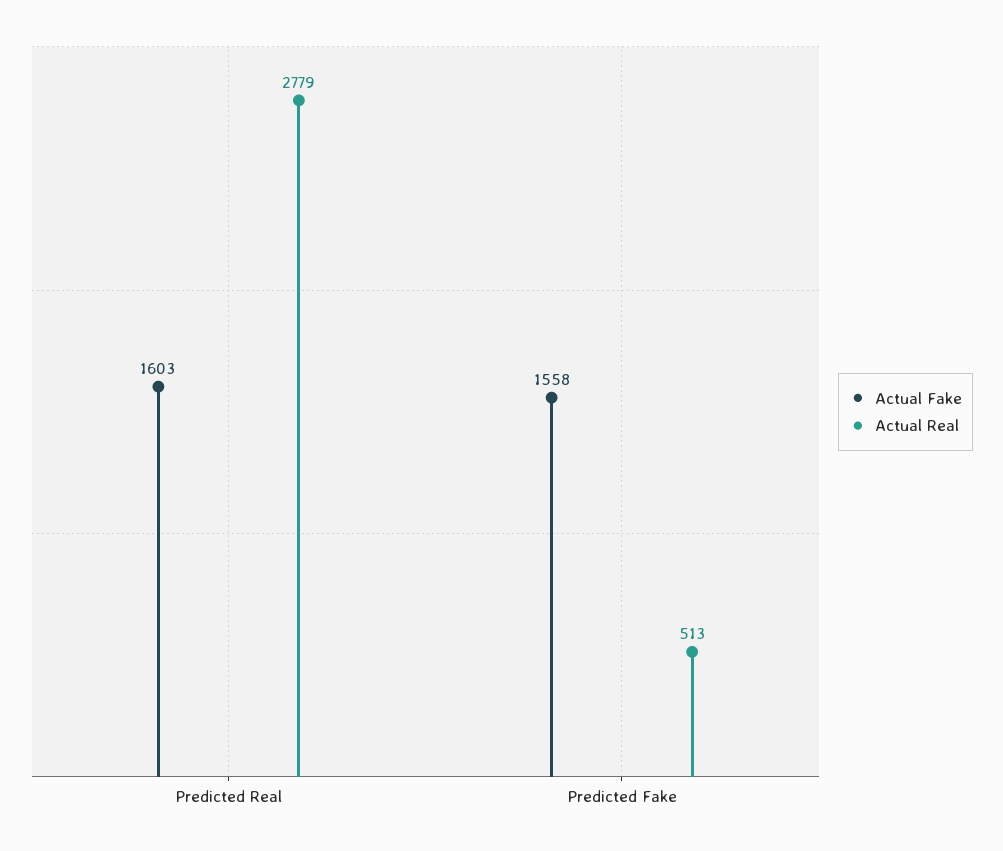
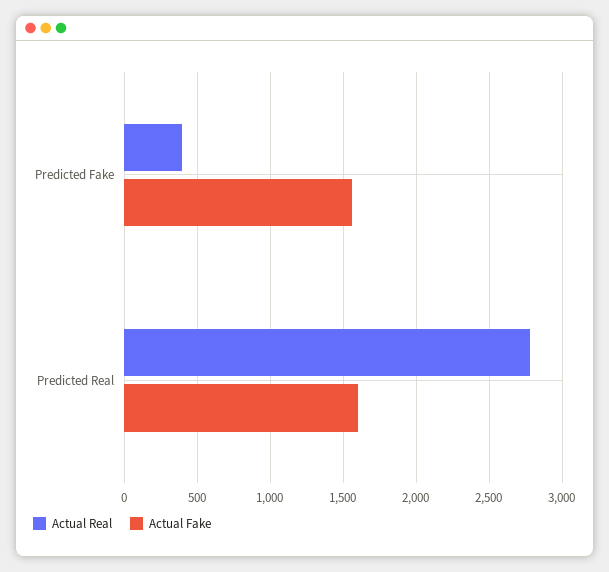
Actual Real, Predicted Fake: 513 -> 400

